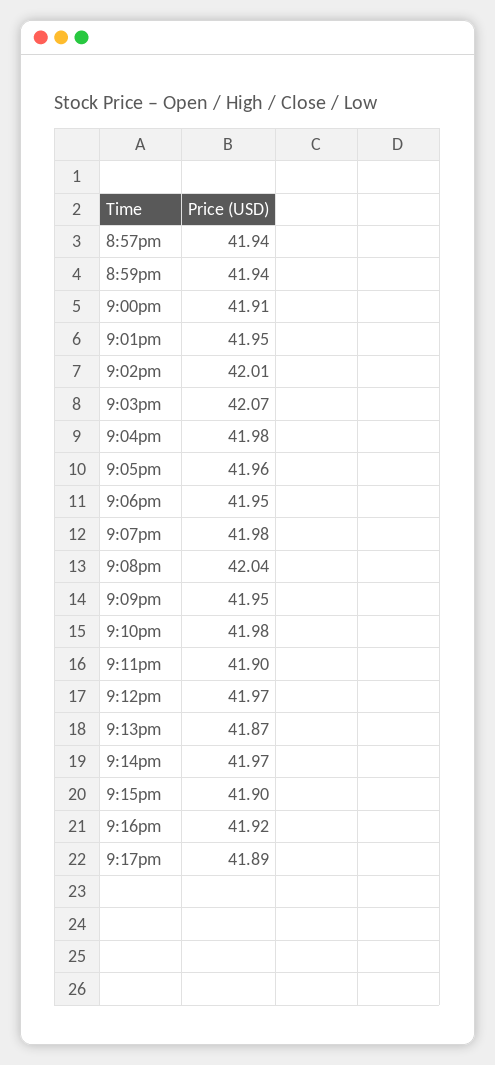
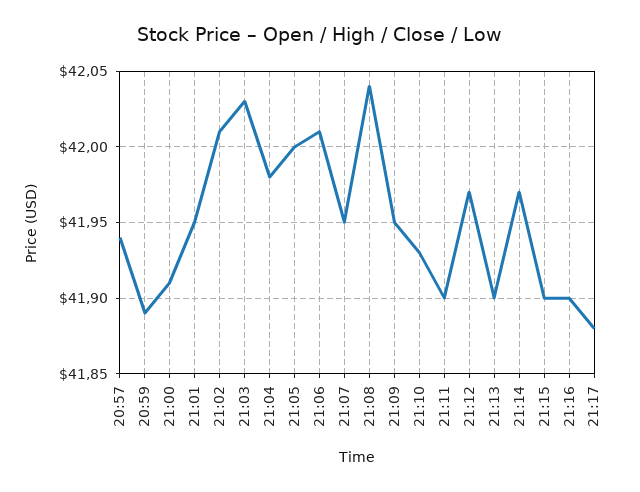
8:59pm: 41.94 -> 41.89
9:03pm: 42.07 -> 42.03
9:05pm: 41.96 -> 42
9:06pm: 41.95 -> 42.01
9:07pm: 41.98 -> 41.95
9:10pm: 41.98 -> 41.93
9:13pm: 41.87 -> 41.9
9:16pm: 41.92 -> 41.9
9:17pm: 41.89 -> 41.88

